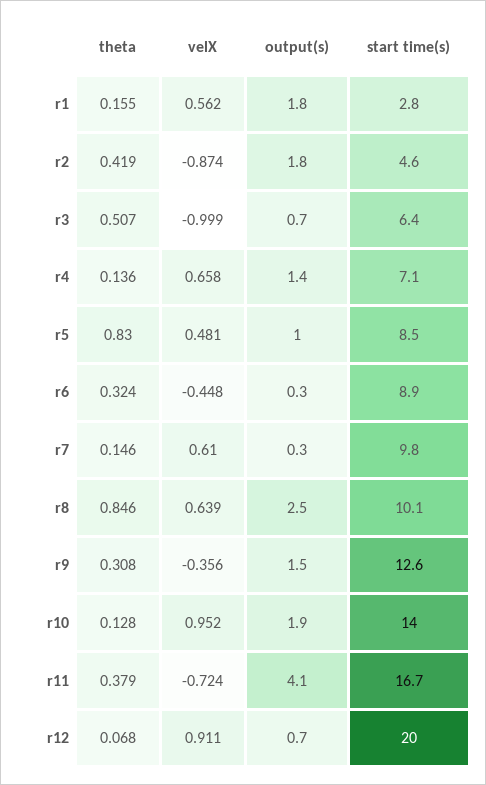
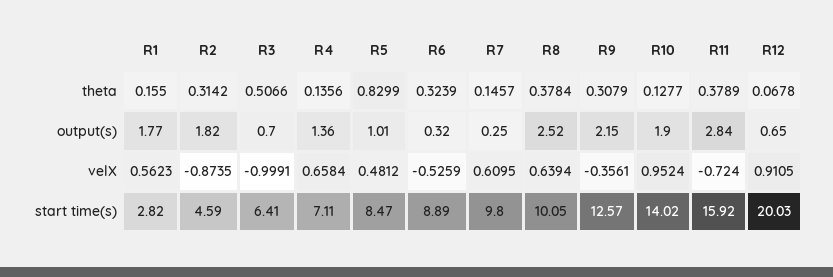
theta, r2: 0.419 -> 0.3142
velX, r6: -0.448 -> -0.5259
theta, r8: 0.846 -> 0.3784
output(s), r9: 1.5 -> 2.15
output(s), r11: 4.1 -> 2.84
start time(s), r11: 16.7 -> 15.92

